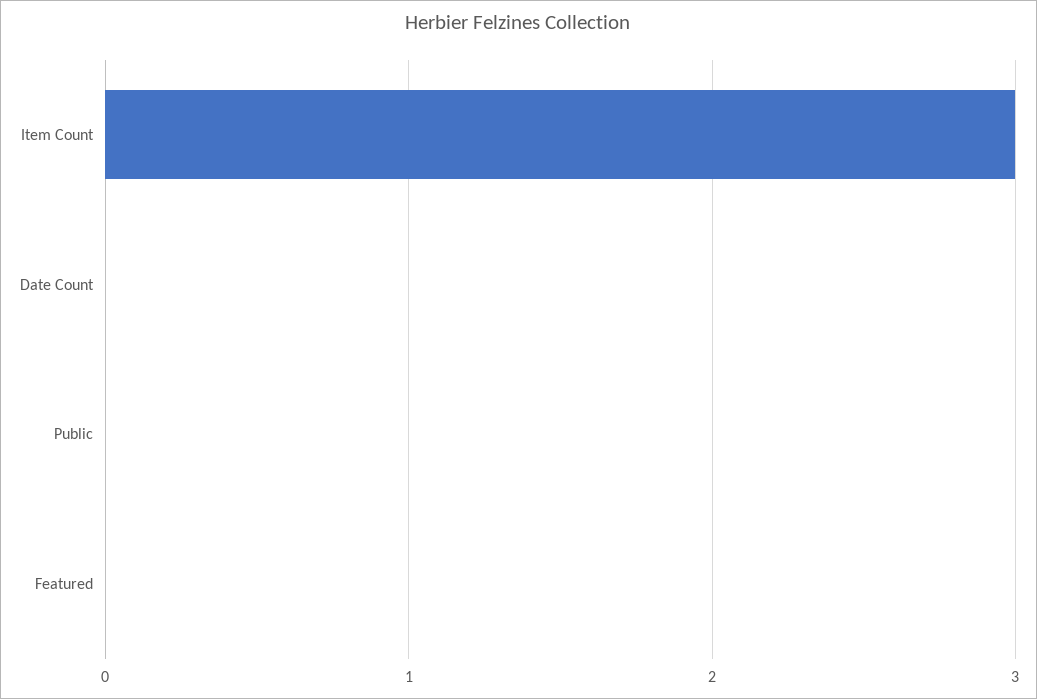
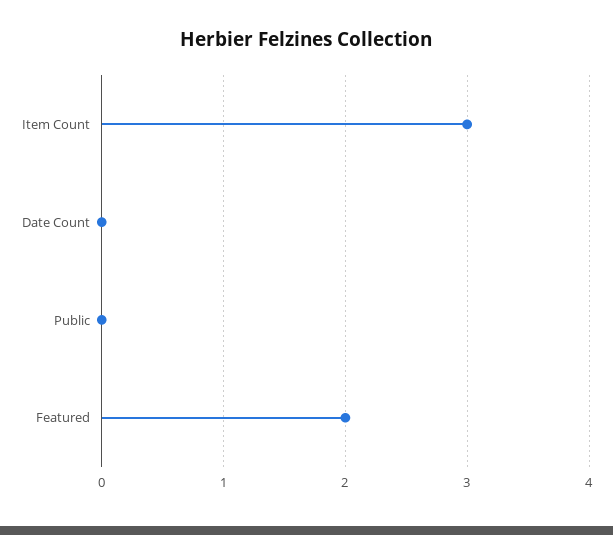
Featured: 0 -> 2

